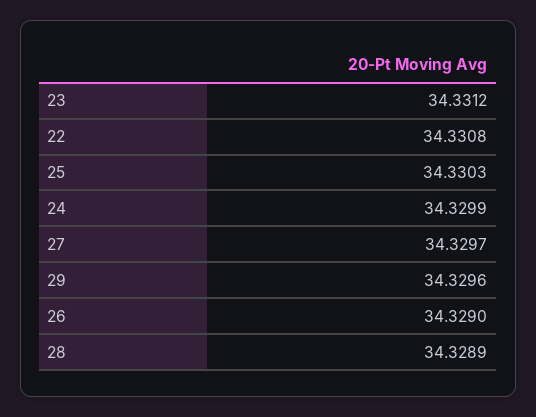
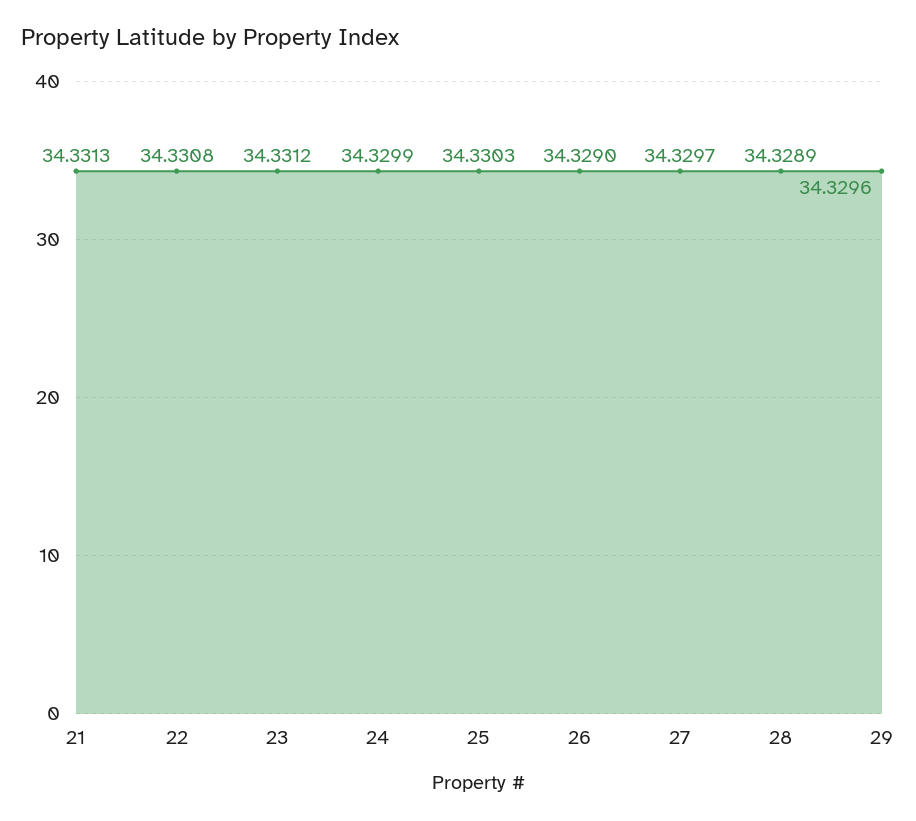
21: none -> 34.3313

